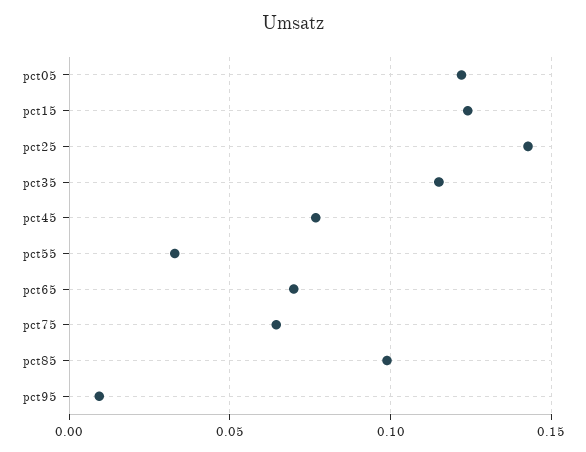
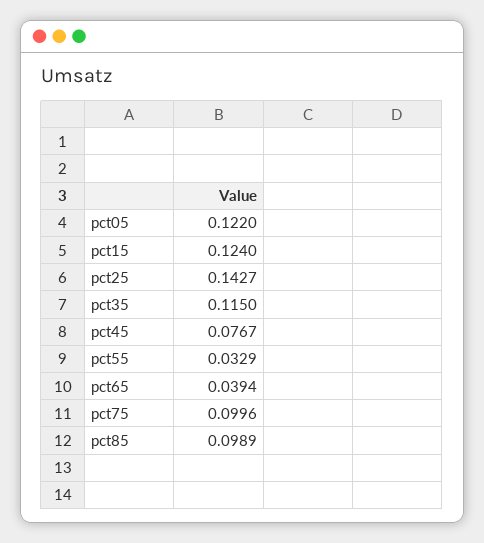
pct65: 0.07 -> 0.0394
pct75: 0.065 -> 0.0996
pct95: 0.01 -> none

